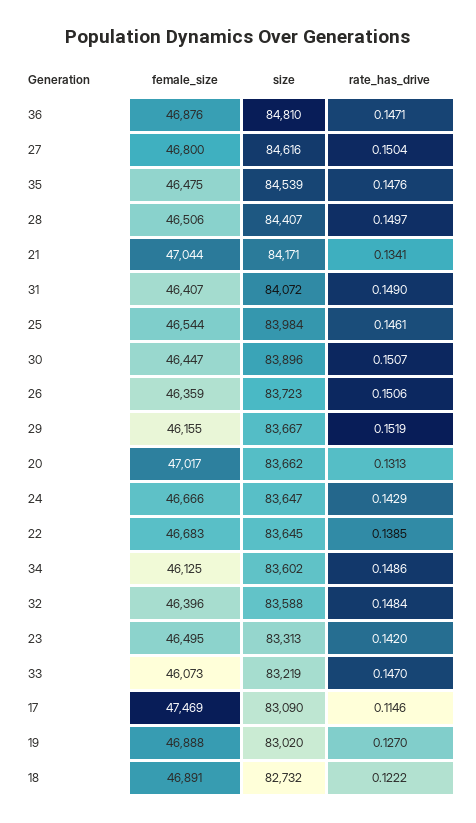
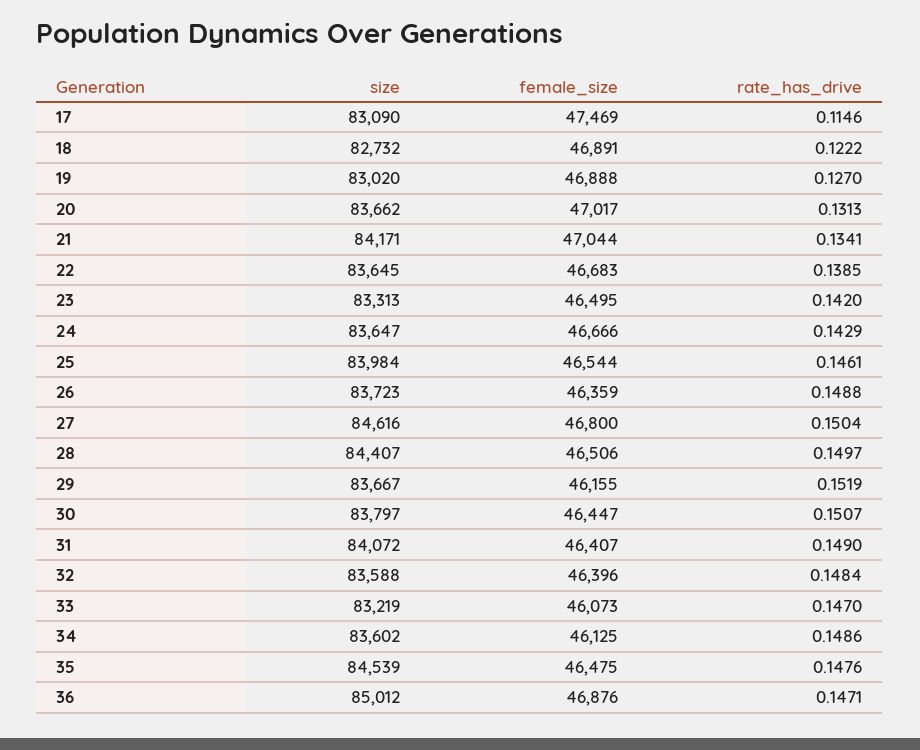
size, 36: 84810 -> 85012
size, 30: 83896 -> 83797
rate_has_drive, 26: 0.1506 -> 0.1488

